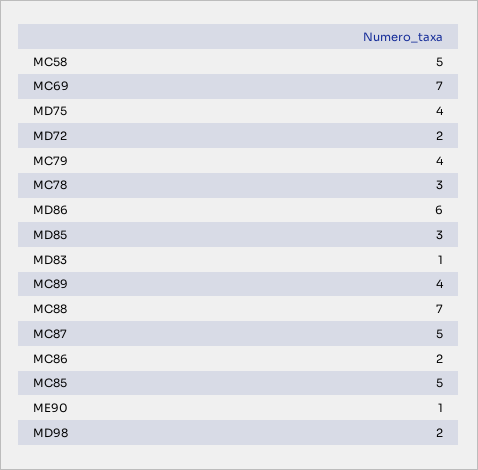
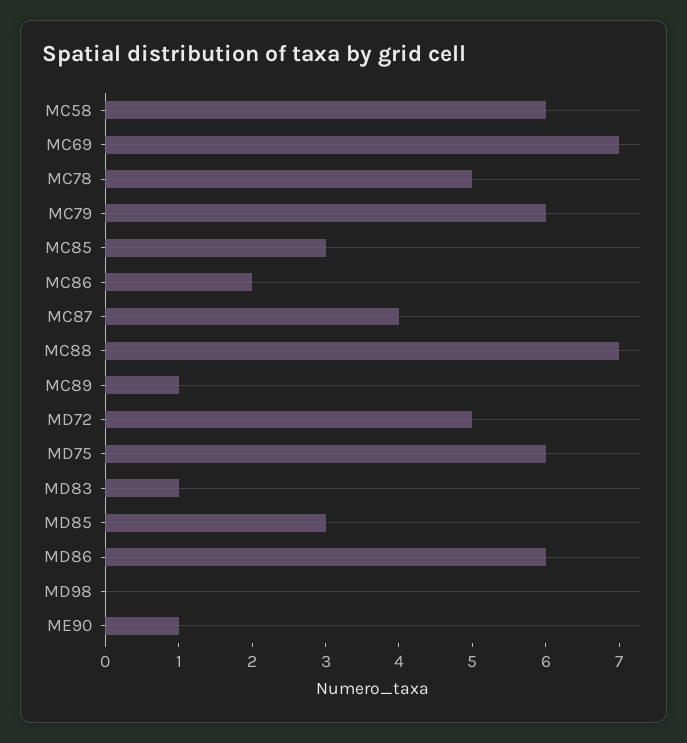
MC58: 5 -> 6
MD75: 4 -> 6
MD72: 2 -> 5
MC79: 4 -> 6
MC78: 3 -> 5
MC89: 4 -> 1
MC87: 5 -> 4
MC85: 5 -> 3
MD98: 2 -> 0

